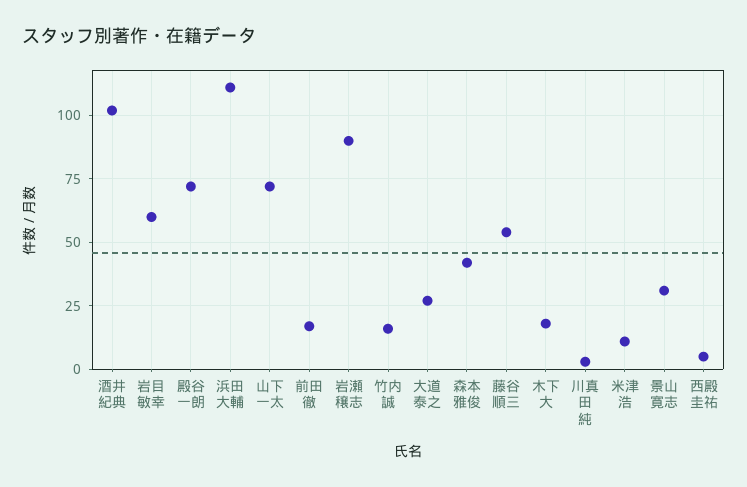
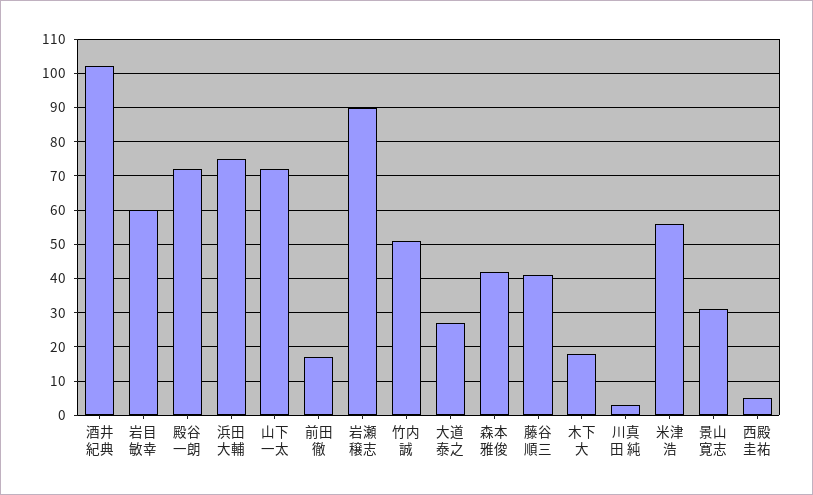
浜田 大輔: 110 -> 75
竹内 誠: 15 -> 50
藤谷 順三: 55 -> 40
米津 浩: 10 -> 55

